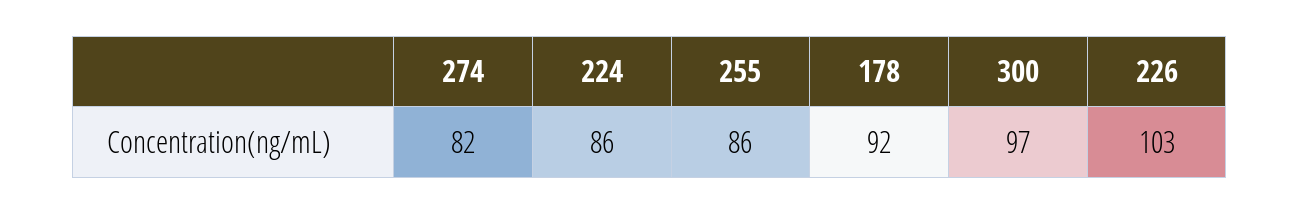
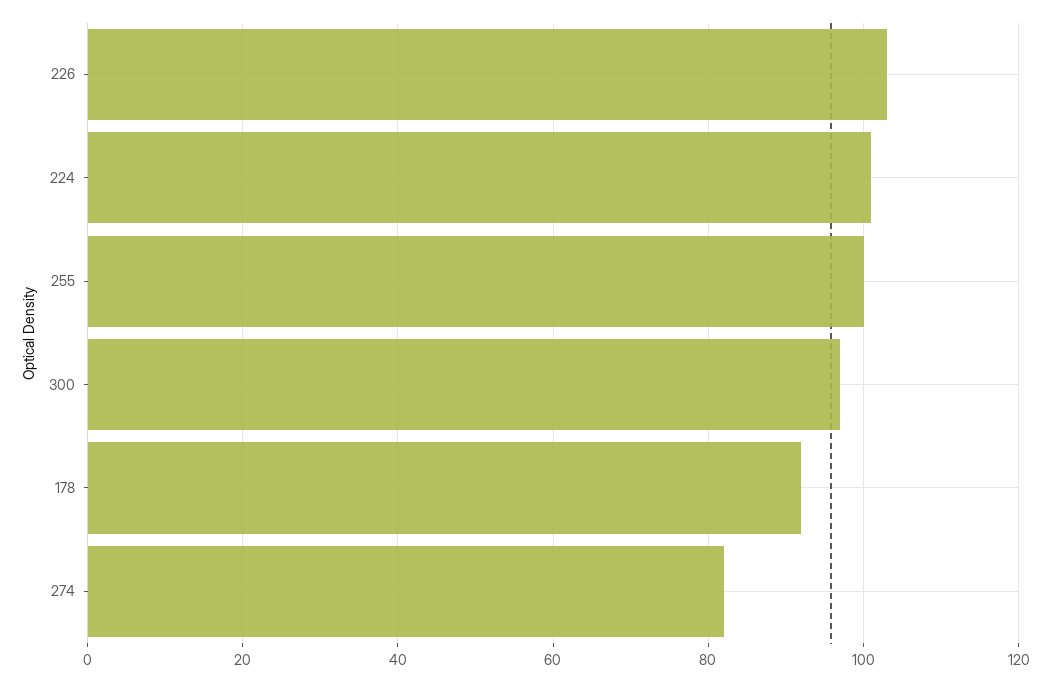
224: 86 -> 100
255: 86 -> 100

